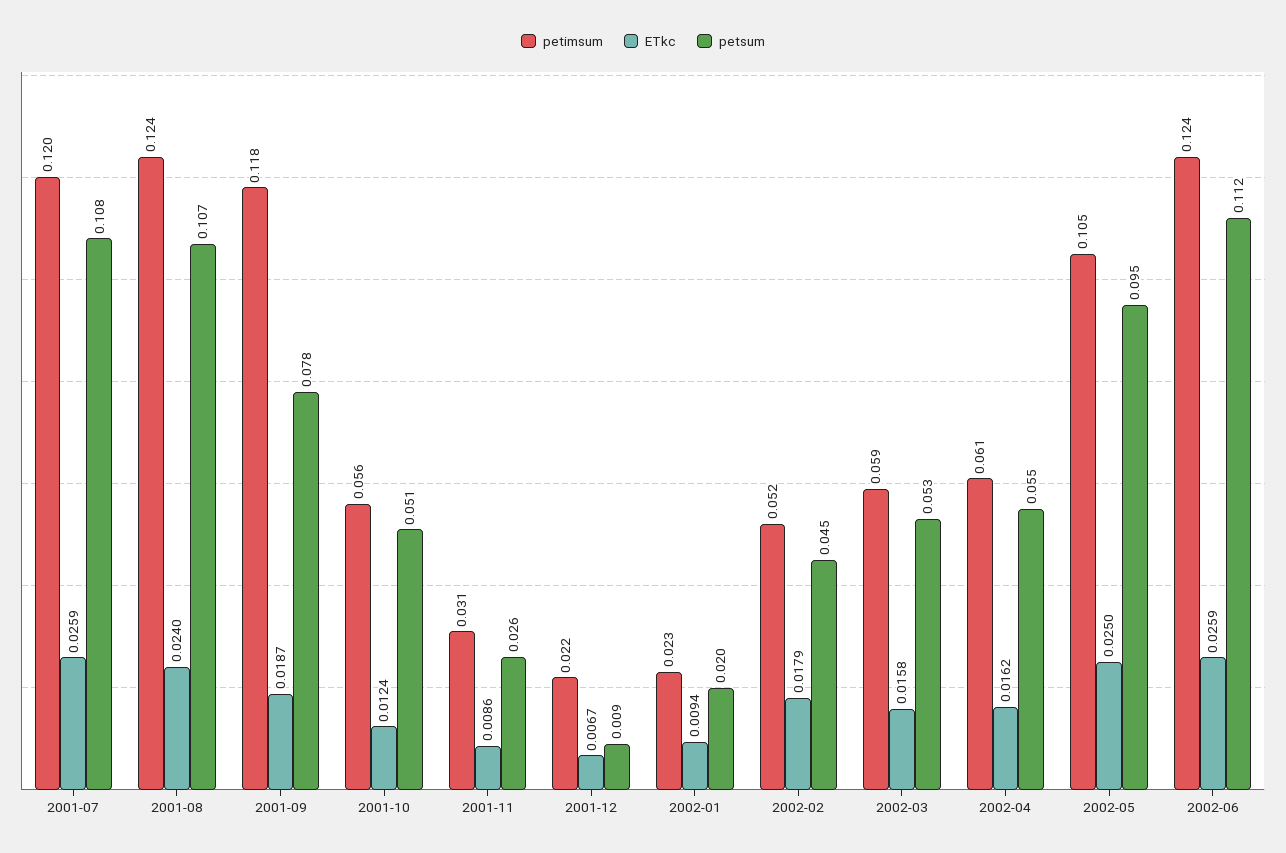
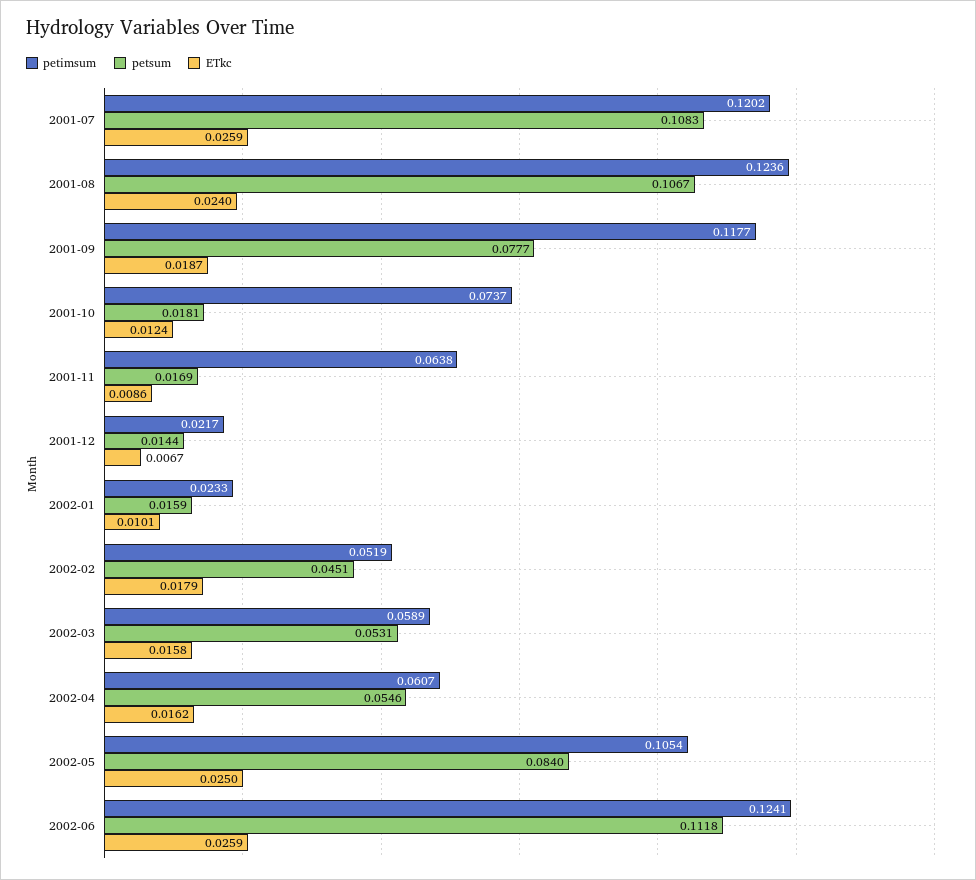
petimsum, 2001-10: 0.056 -> 0.0737
petsum, 2001-10: 0.051 -> 0.0181
petimsum, 2001-11: 0.031 -> 0.0638
petsum, 2001-11: 0.026 -> 0.0169
petsum, 2001-12: 0.009 -> 0.0144
ETkc, 2002-01: 0.0094 -> 0.0101
petsum, 2002-01: 0.02 -> 0.0159
petsum, 2002-05: 0.095 -> 0.084

